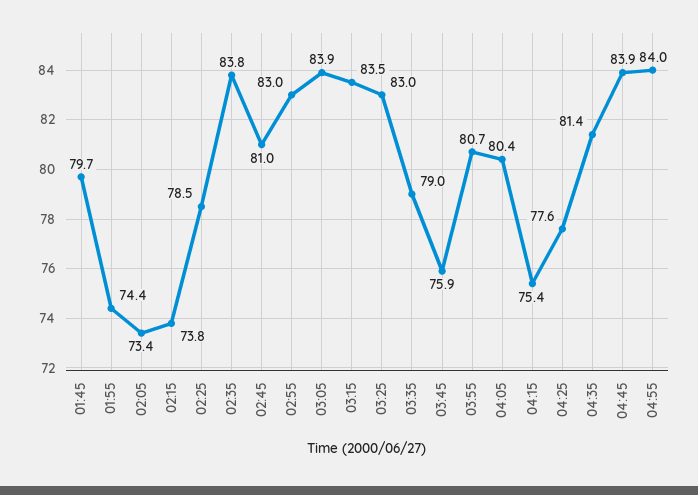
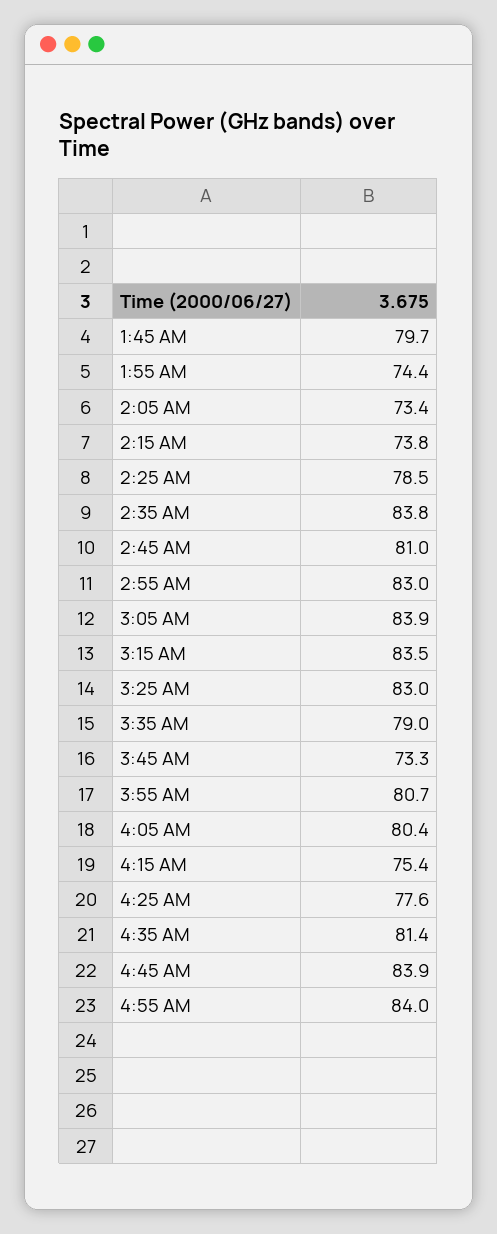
03:45: 75.9 -> 73.3

